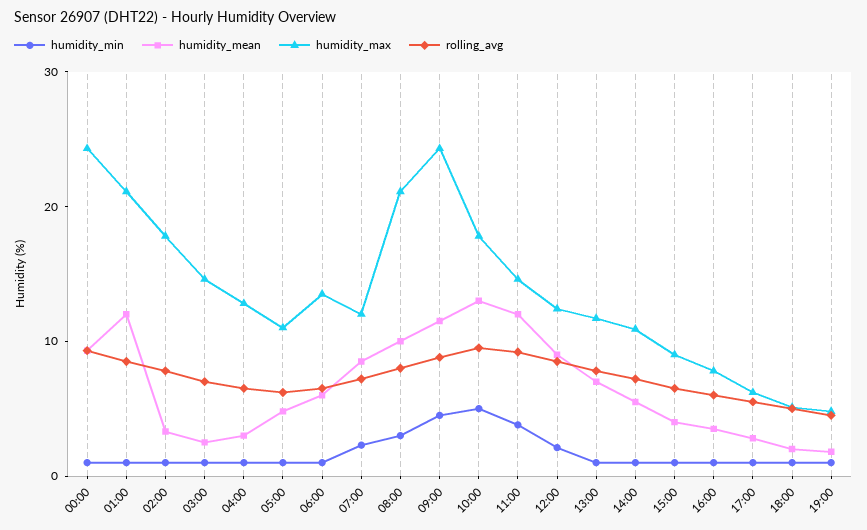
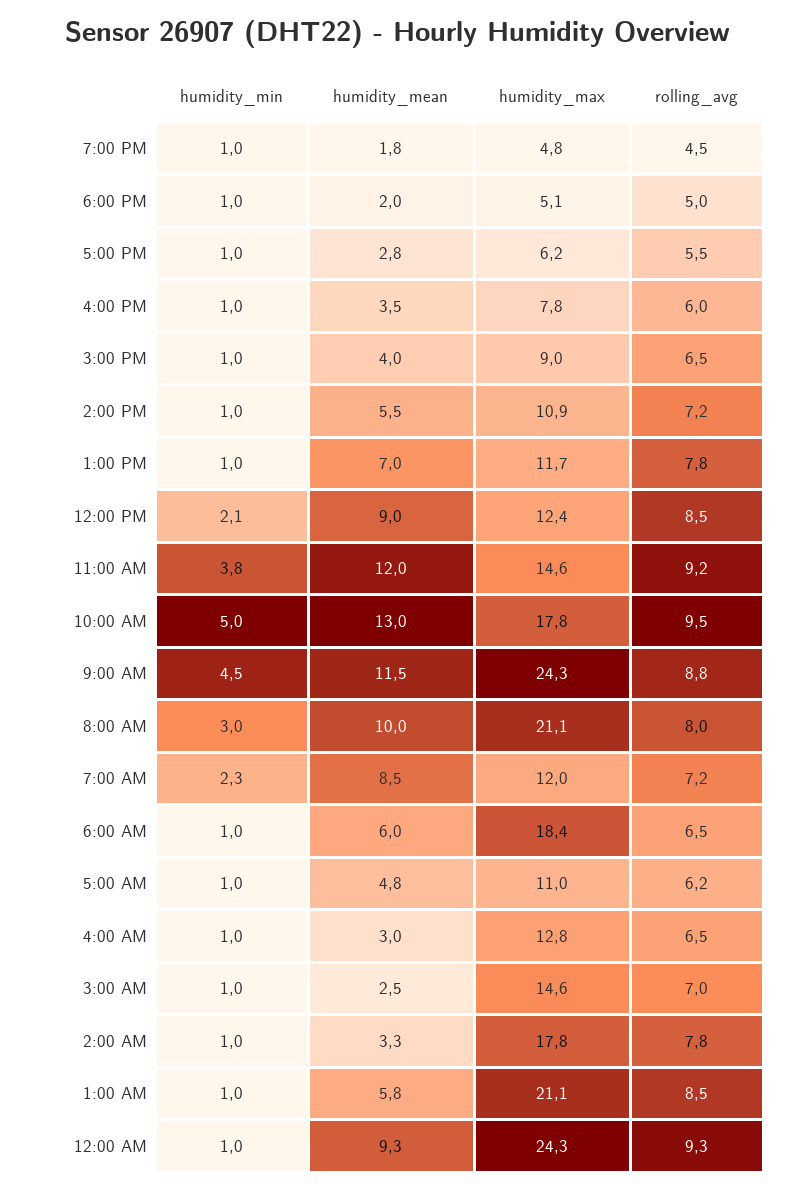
humidity_mean, 01:00: 12 -> 5.8
humidity_max, 06:00: 14 -> 18.4

